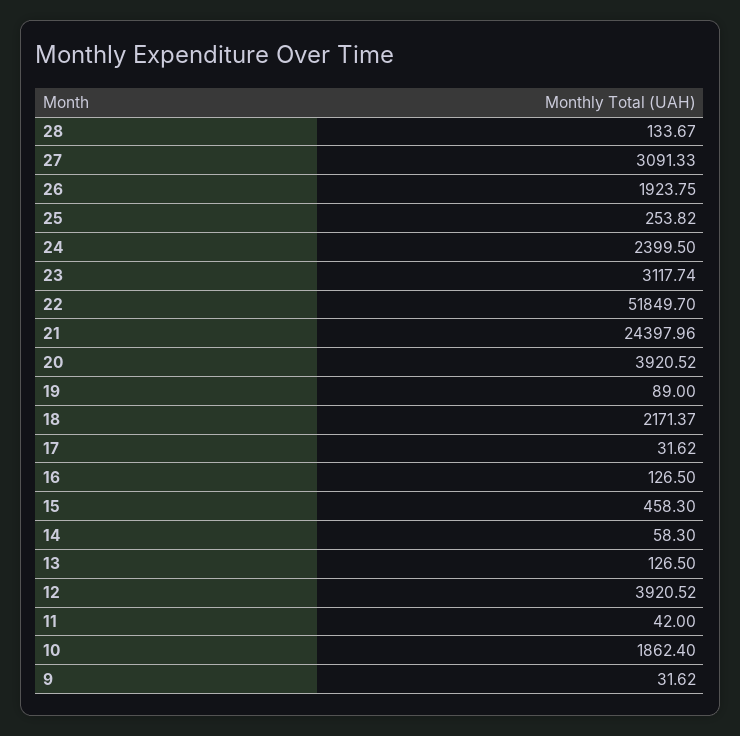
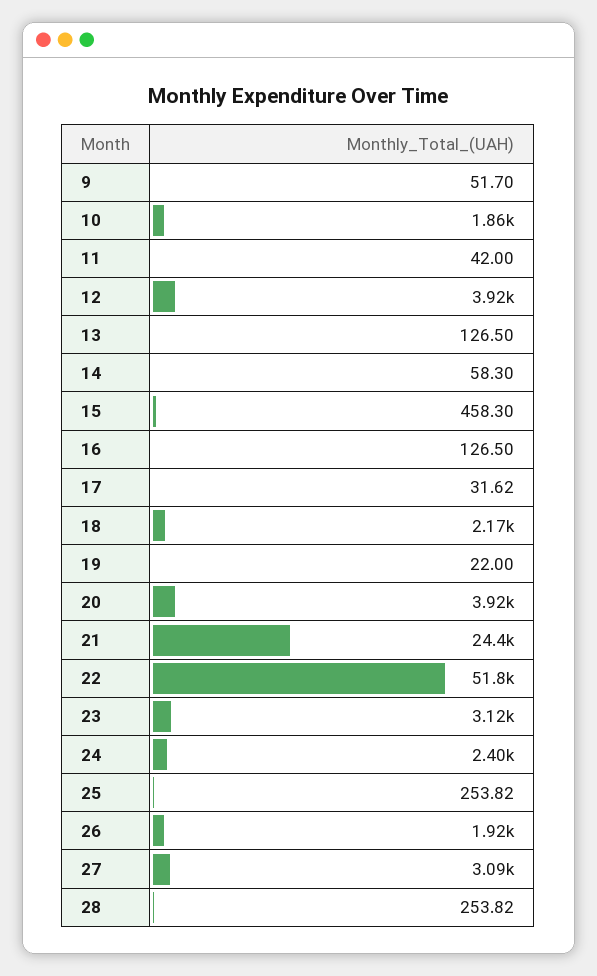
28: 133.67 -> 253.82
19: 89 -> 22
9: 31.62 -> 51.7

